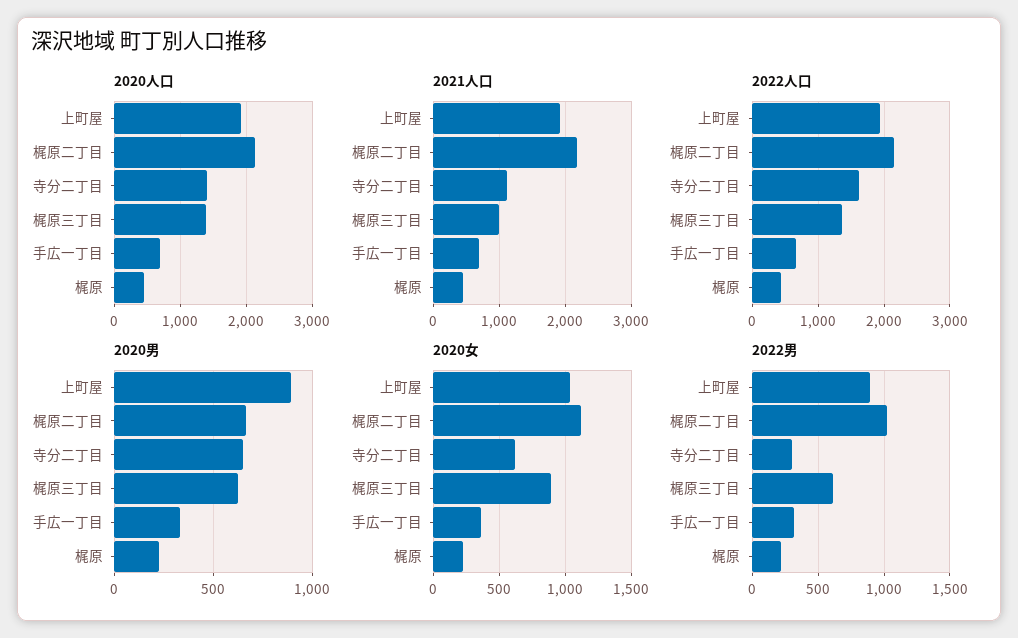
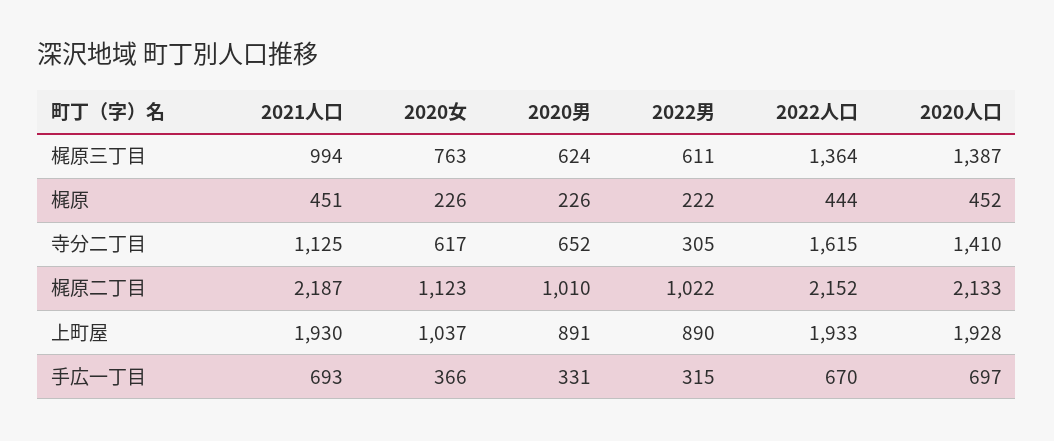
2020男, 梶原二丁目: 650 -> 1010
2020女, 梶原三丁目: 900 -> 763

